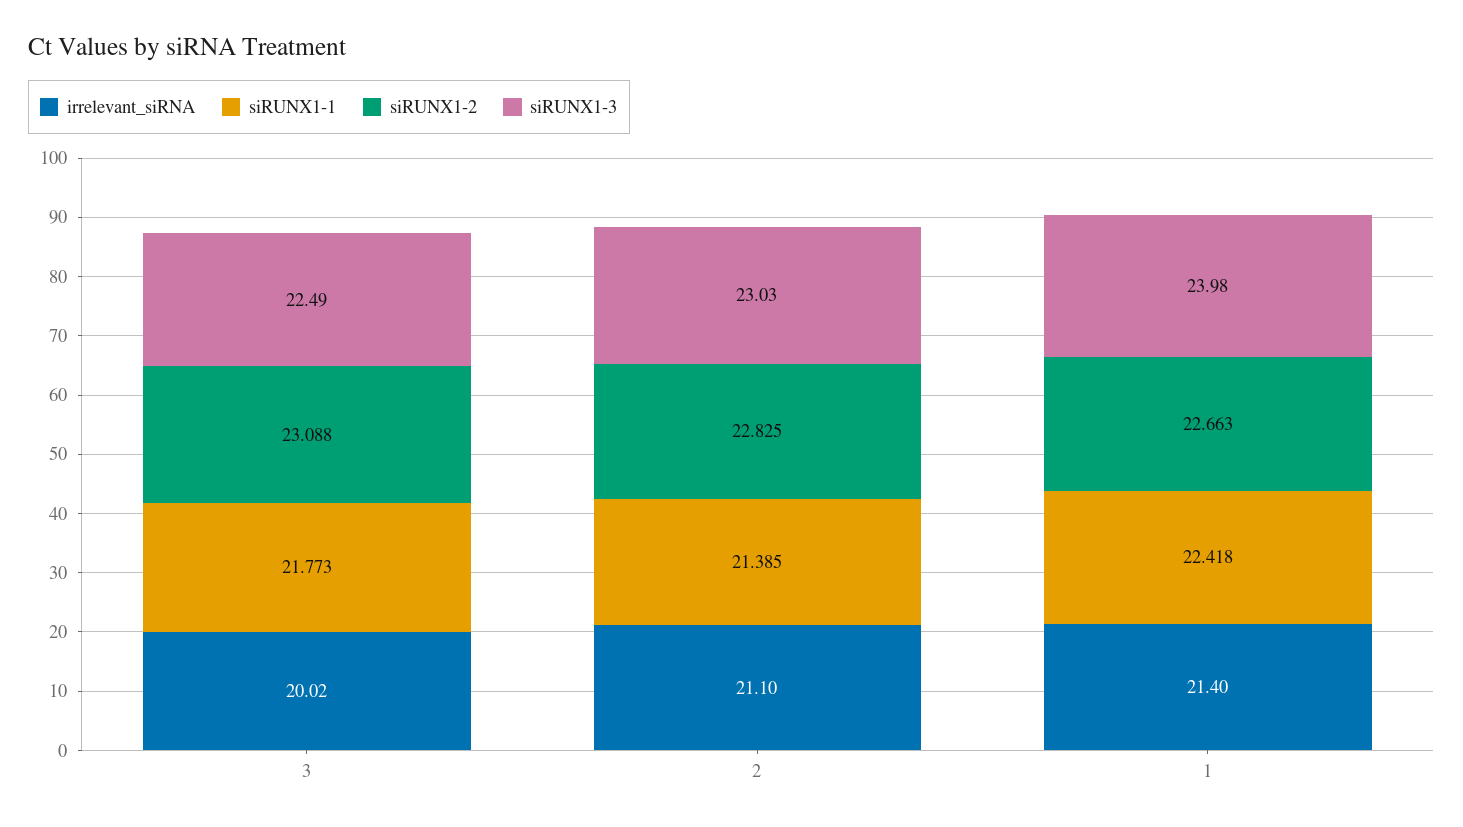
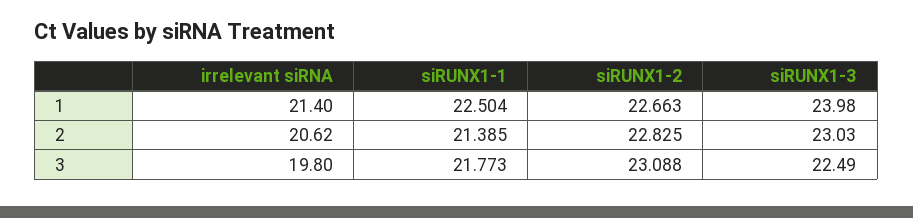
irrelevant_siRNA, 3: 20.02 -> 19.8
irrelevant_siRNA, 2: 21.1 -> 20.62
siRUNX1-1, 1: 22.418 -> 22.504

